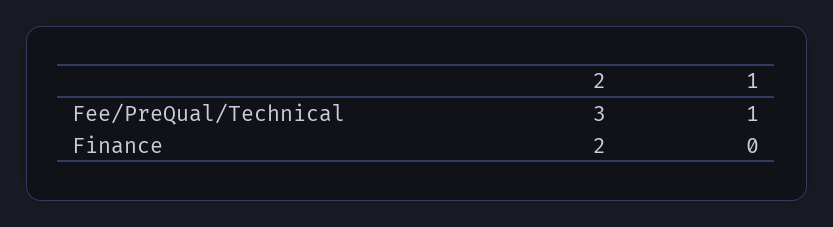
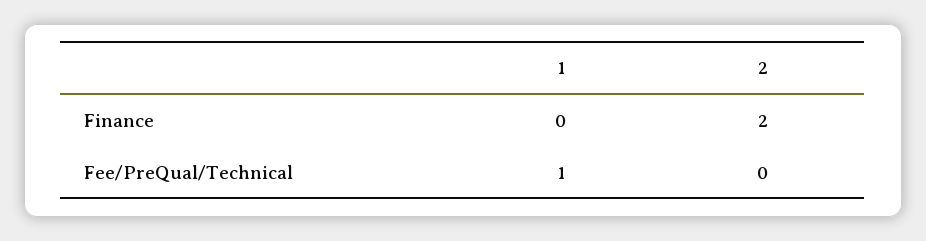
2, Fee/PreQual/Technical: 3 -> 0

